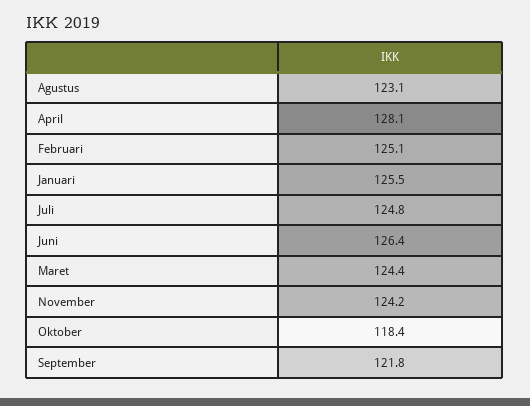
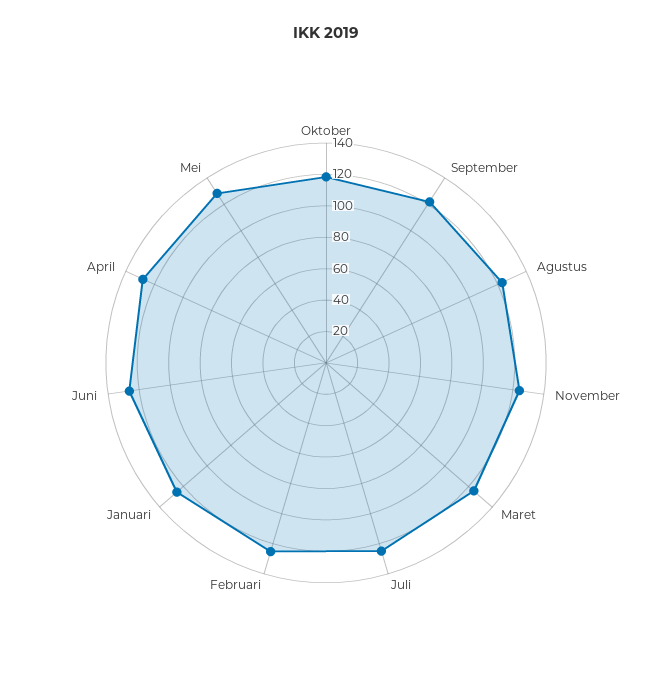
Mei: none -> 130

